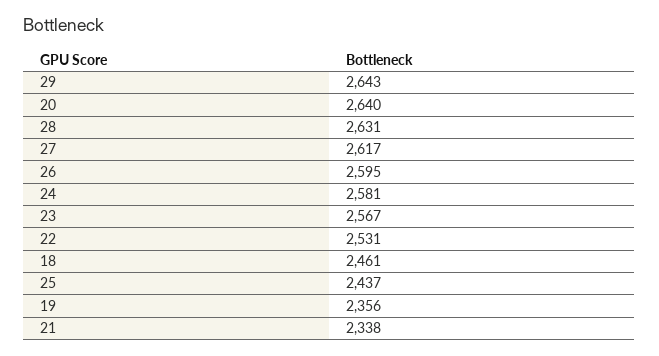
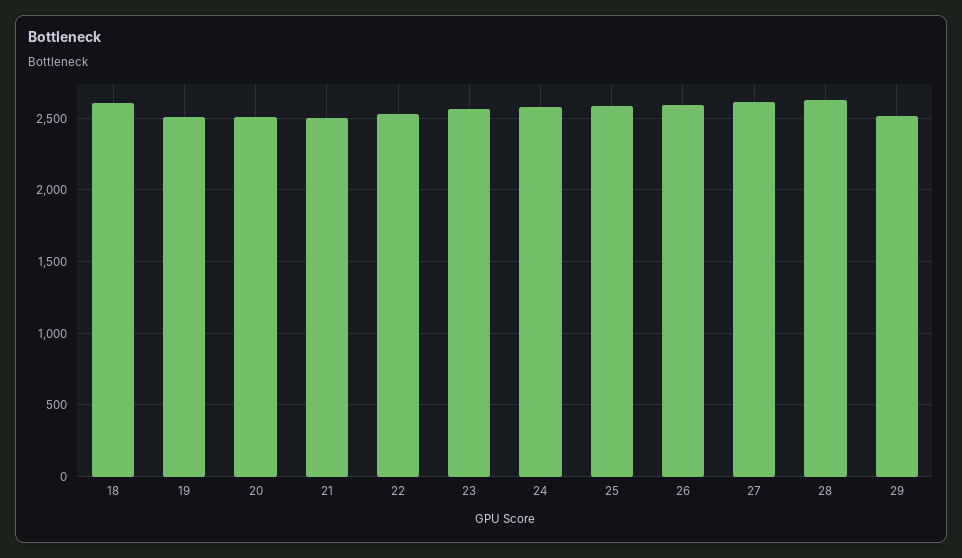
29: 2643 -> 2500
20: 2640 -> 2500
18: 2461 -> 2600
25: 2437 -> 2600
19: 2356 -> 2500
21: 2338 -> 2500

